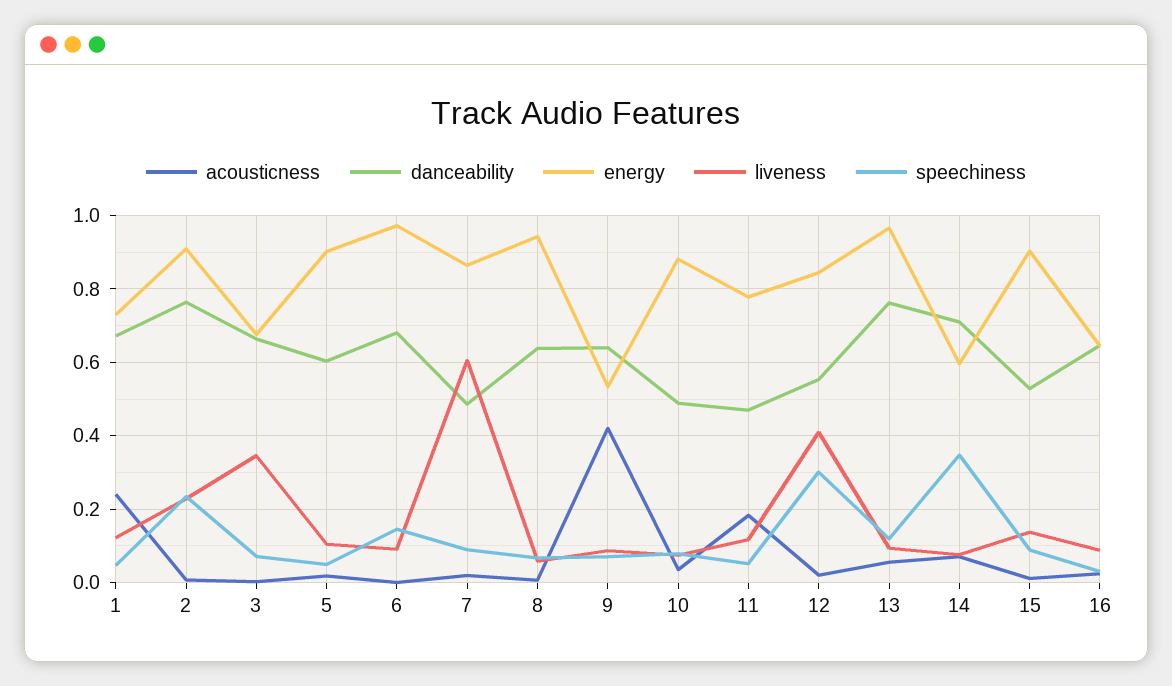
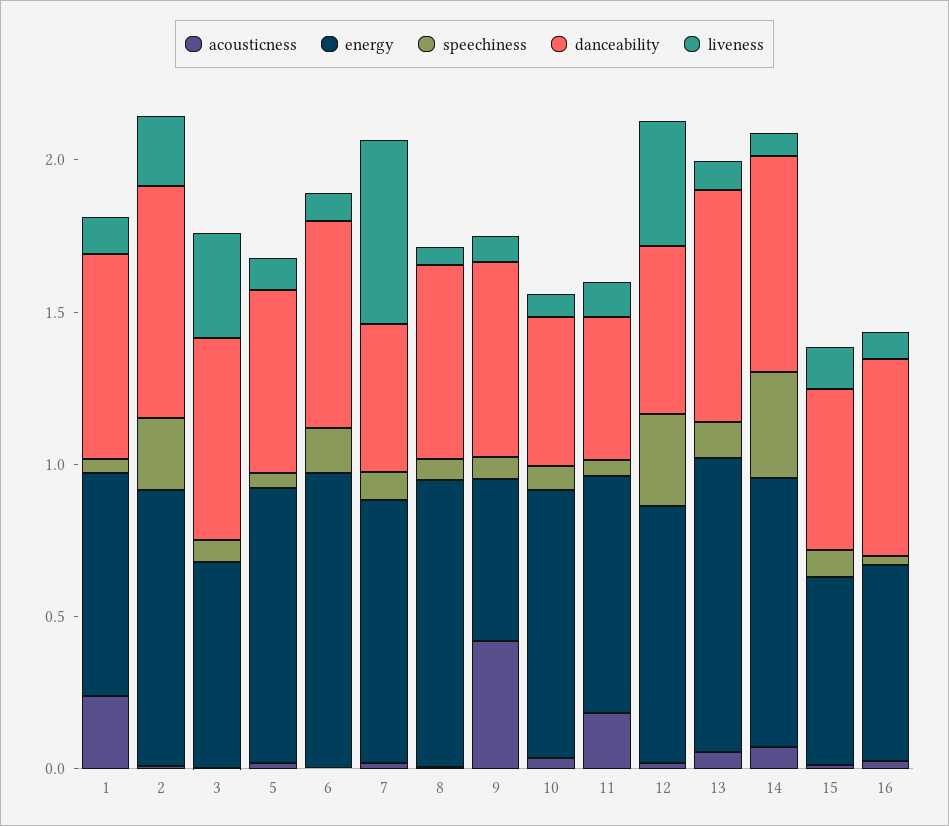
energy, 14: 0.6 -> 0.9
energy, 15: 0.9 -> 0.6

